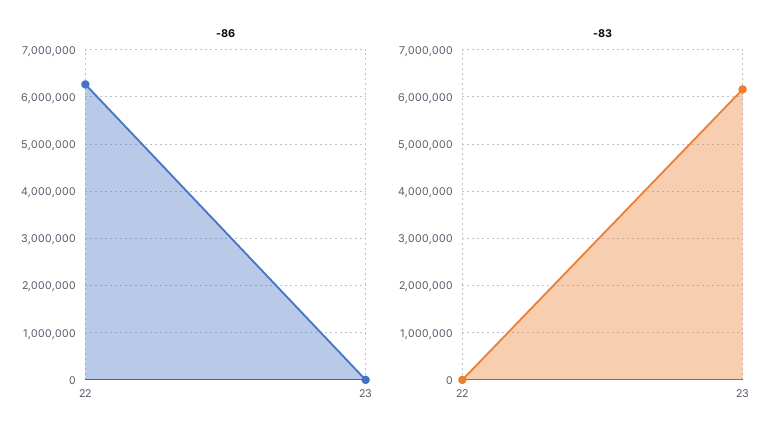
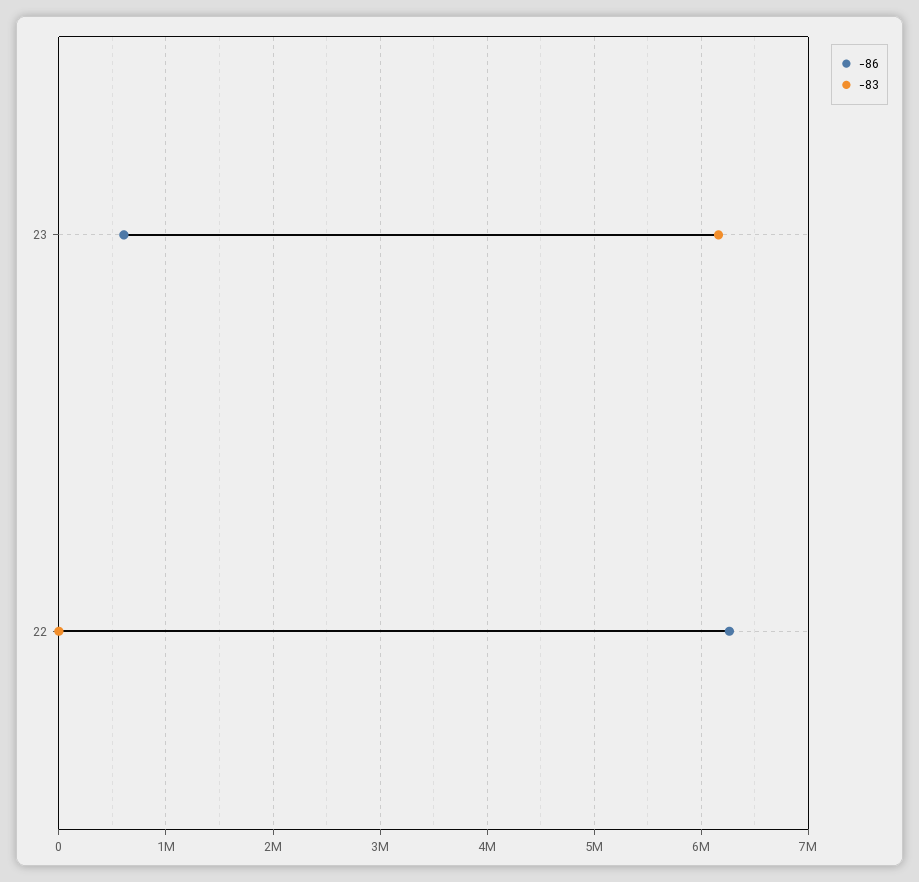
-86, 23: 0 -> 600000

